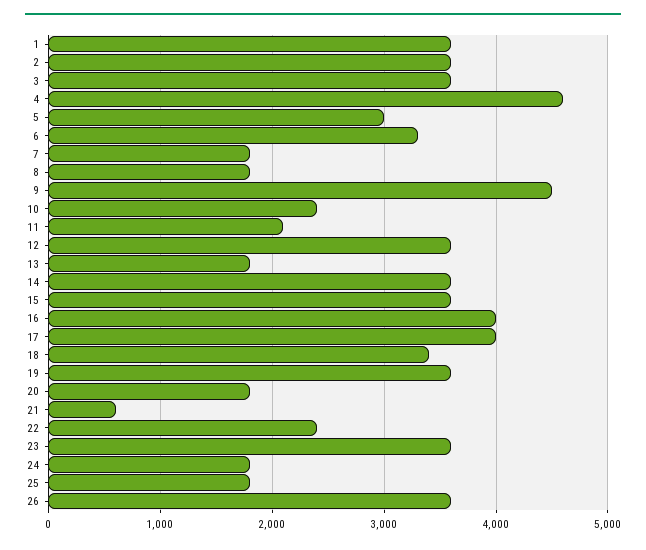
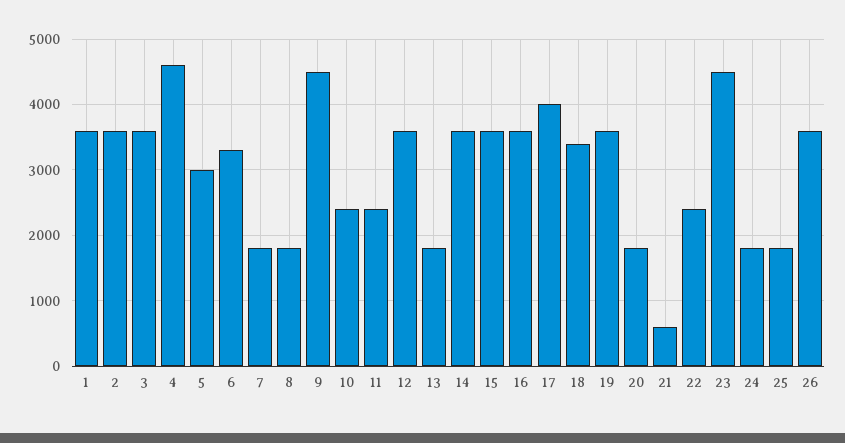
11: 2100 -> 2400
16: 4000 -> 3600
23: 3600 -> 4500

